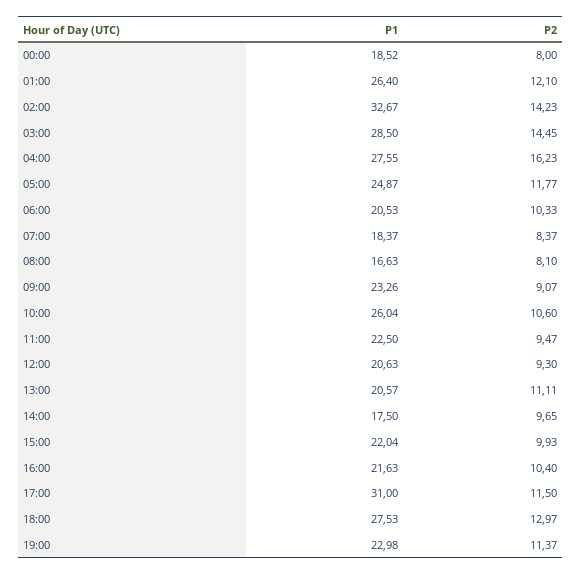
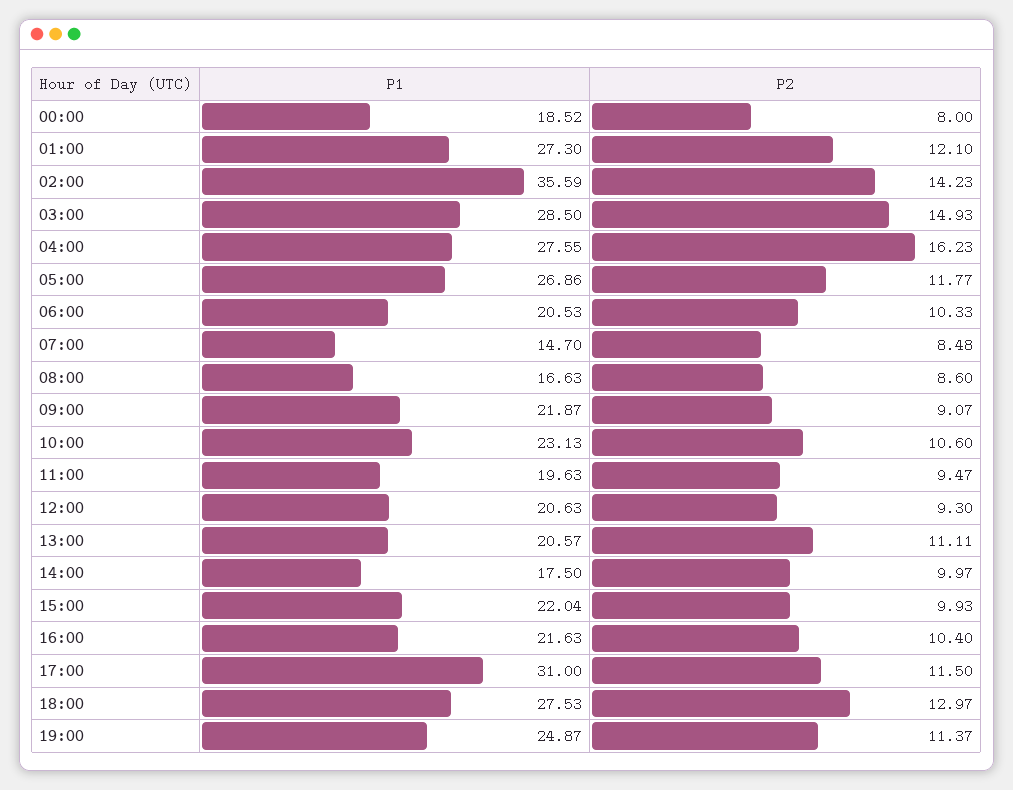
P1, 01:00: 26.4 -> 27.3
P1, 02:00: 32.67 -> 35.59
P2, 03:00: 14.45 -> 14.93
P1, 05:00: 24.87 -> 26.86
P1, 07:00: 18.37 -> 14.7
P2, 07:00: 8.37 -> 8.48
P2, 08:00: 8.1 -> 8.6
P1, 09:00: 23.26 -> 21.87
P1, 10:00: 26.04 -> 23.13
P1, 11:00: 22.5 -> 19.63
P2, 14:00: 9.65 -> 9.97
P1, 19:00: 22.98 -> 24.87

